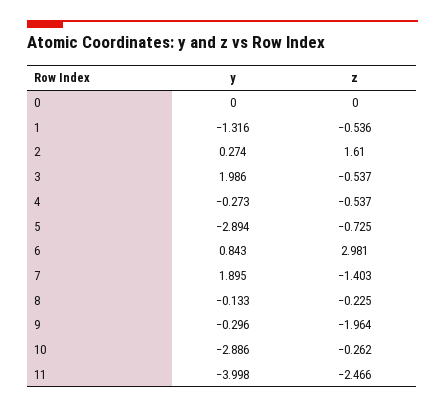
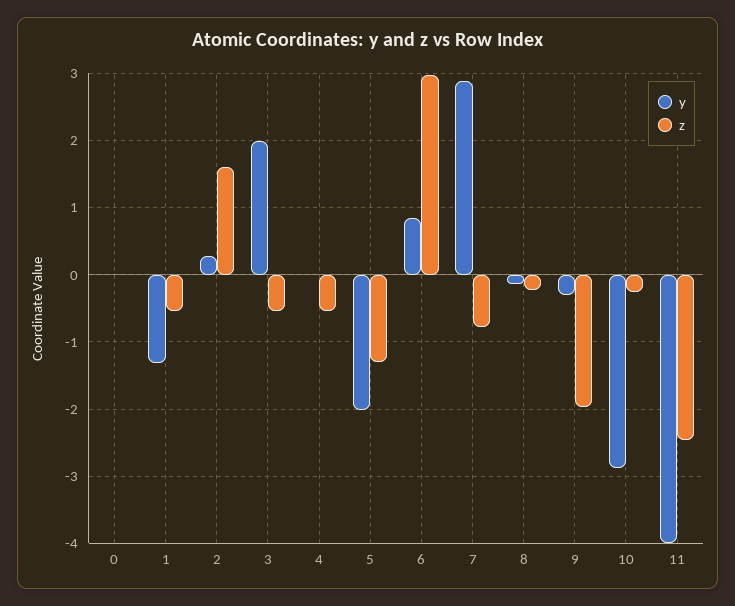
y, 4: -0.273 -> 0
y, 5: -2.894 -> -2
z, 5: -0.725 -> -1.3
y, 7: 1.895 -> 2.9
z, 7: -1.403 -> -0.8

